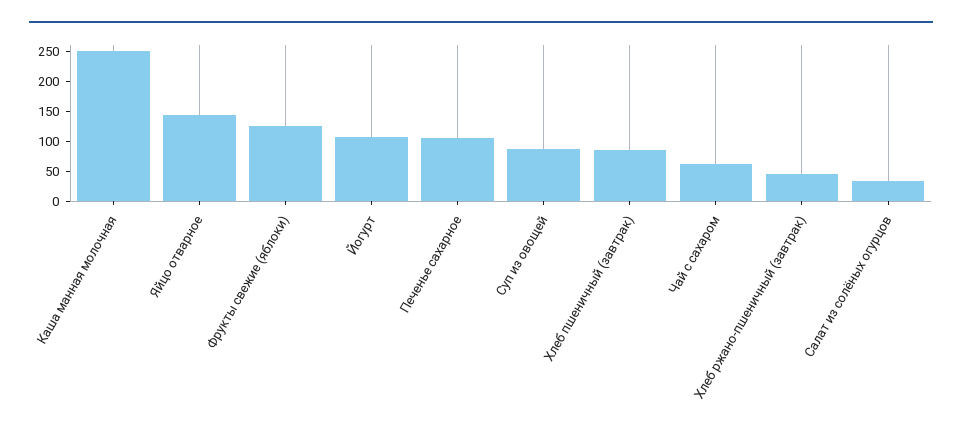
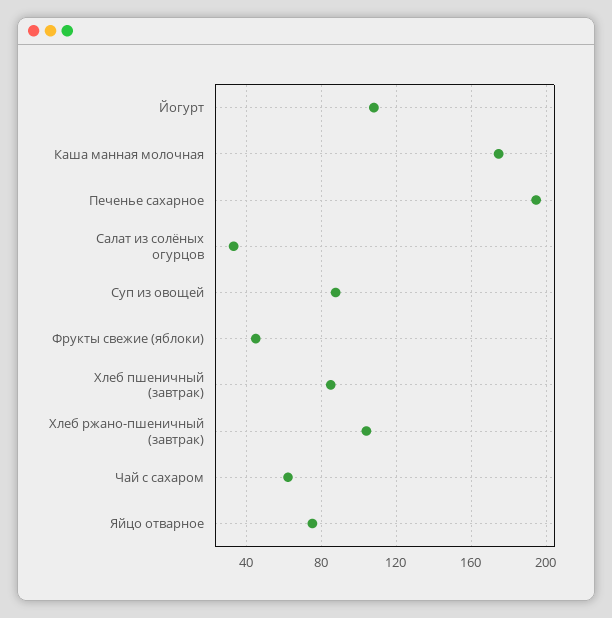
Каша манная молочная: 250 -> 175
Яйцо отварное: 150 -> 75
Фрукты свежие (яблоки): 125 -> 45
Печенье сахарное: 100 -> 195
Хлеб ржано-пшеничный (завтрак): 50 -> 105

